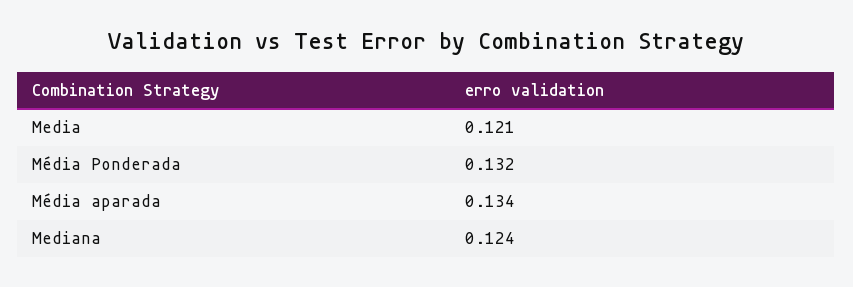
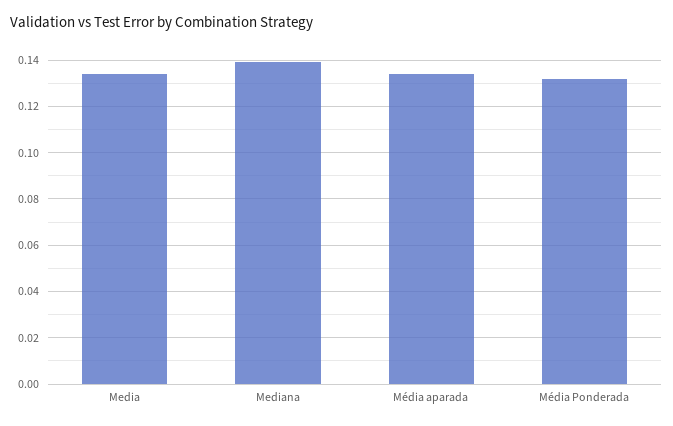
Media: 0.121 -> 0.135
Mediana: 0.124 -> 0.14

